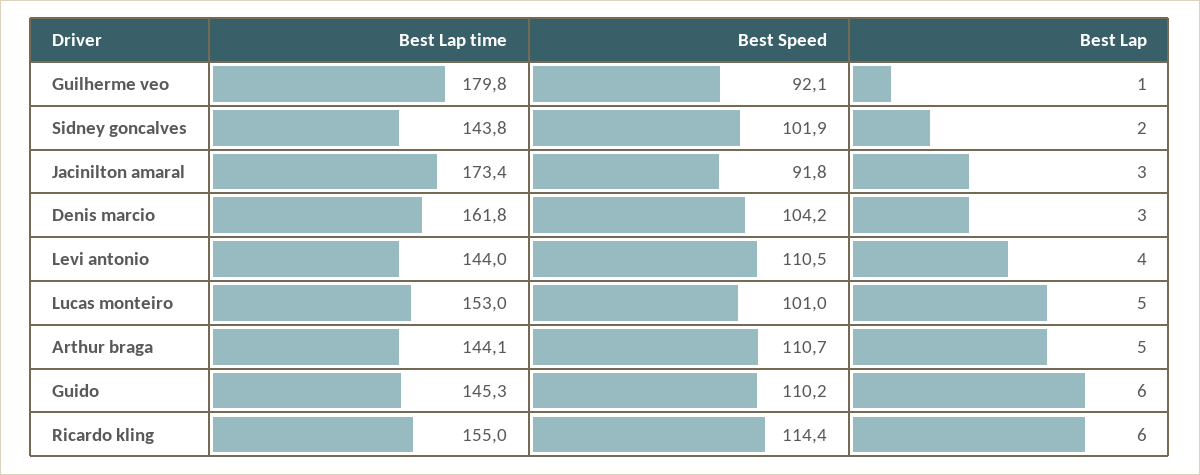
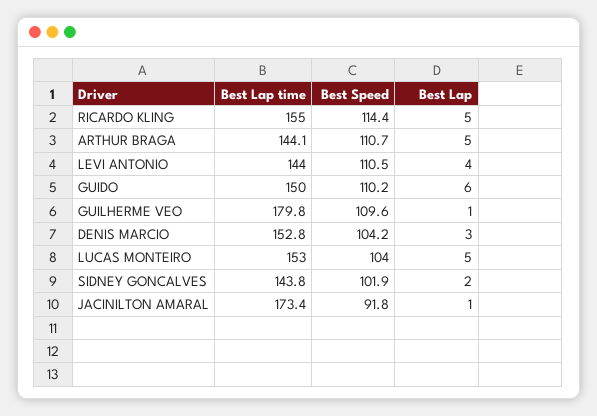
Best Speed, Guilherme veo: 92.1 -> 109.6
Best Lap, Jacinilton amaral: 3 -> 1
Best Lap time, Denis marcio: 161.8 -> 152.8
Best Speed, Lucas monteiro: 101 -> 104
Best Lap time, Guido: 145.3 -> 150
Best Lap, Ricardo kling: 6 -> 5

